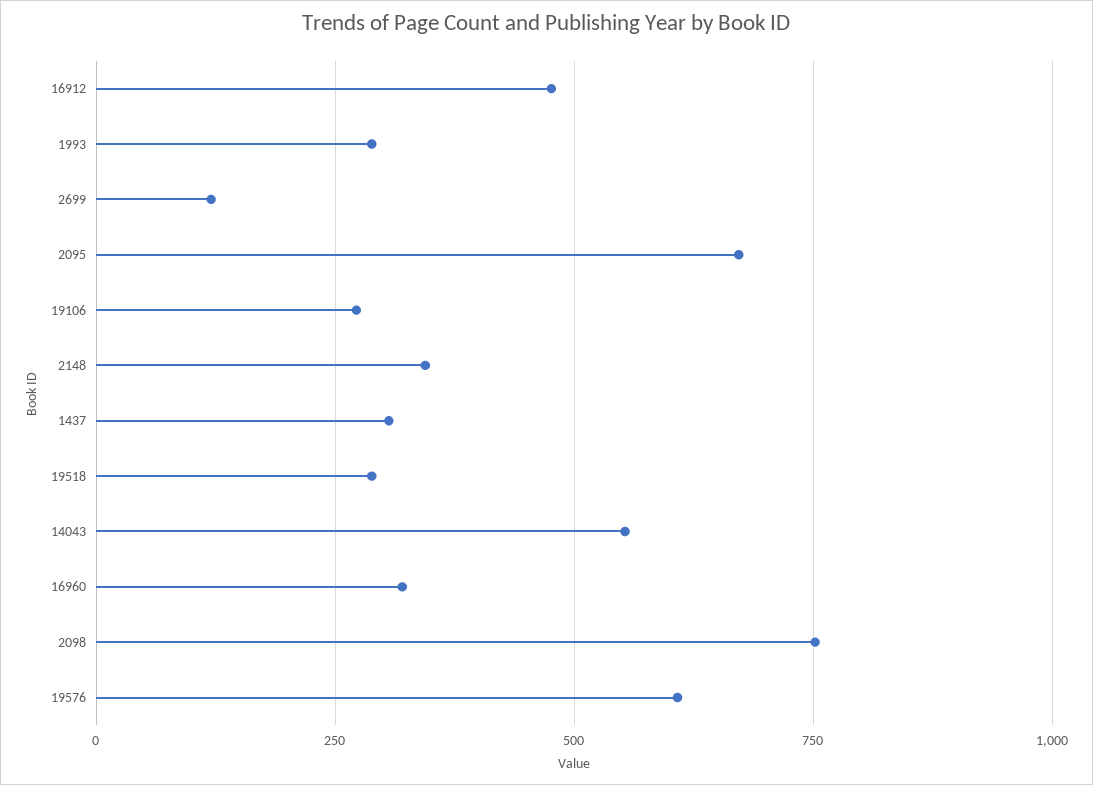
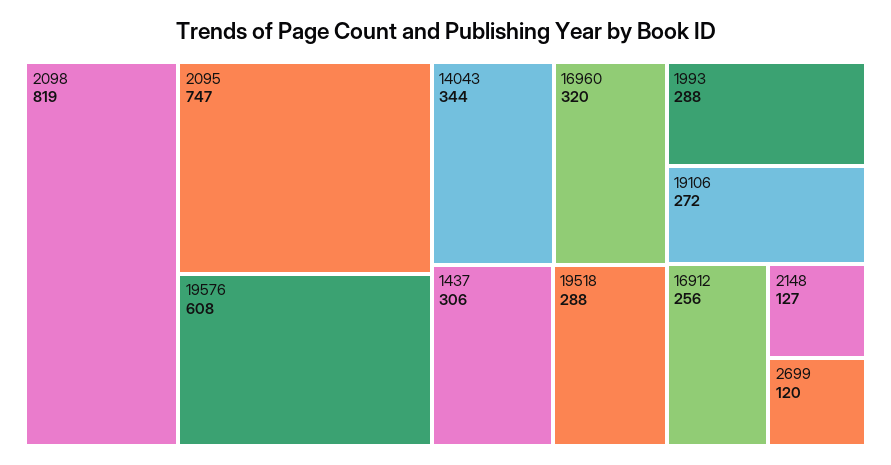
16912: 475 -> 256
2095: 675 -> 747
2148: 350 -> 127
14043: 550 -> 344
2098: 750 -> 819

